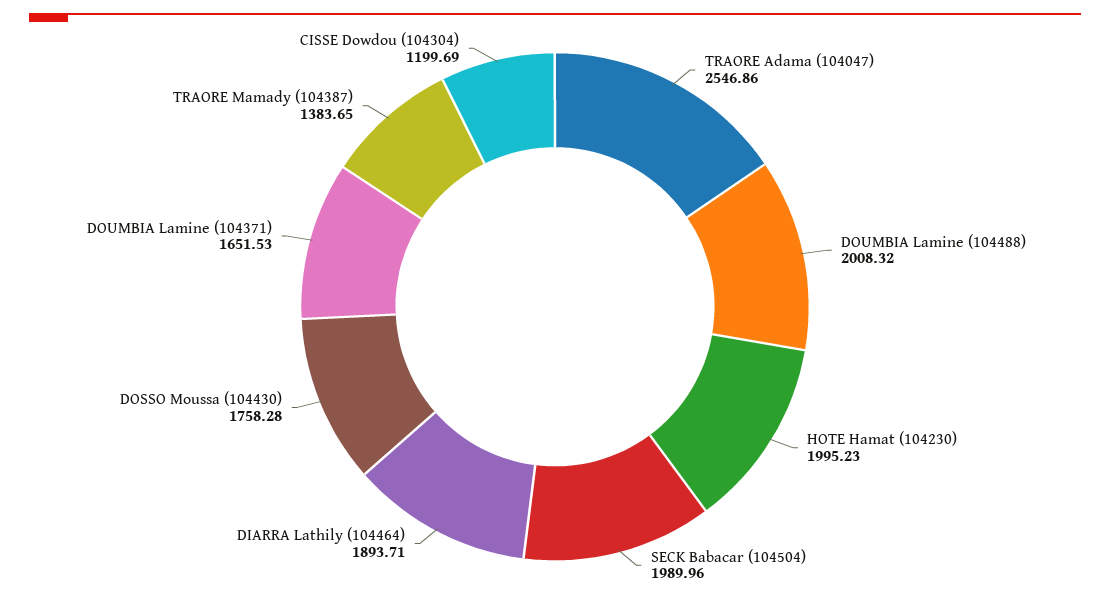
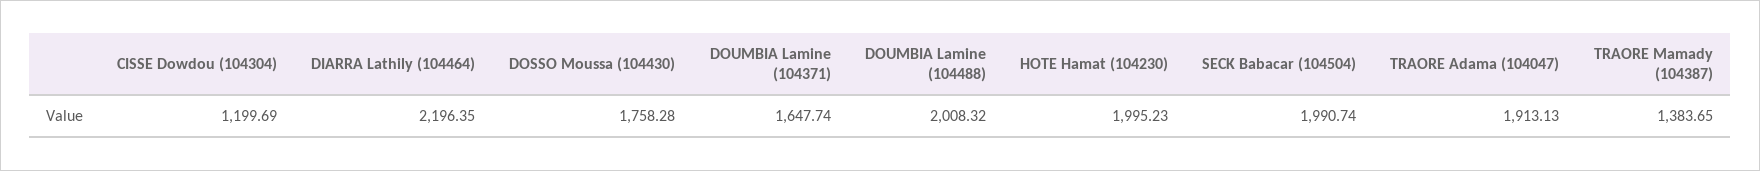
TRAORE Adama (104047): 2546.86 -> 1913.13
SECK Babacar (104504): 1989.96 -> 1990.74
DIARRA Lathily (104464): 1893.71 -> 2196.35
DOUMBIA Lamine (104371): 1651.53 -> 1647.74

